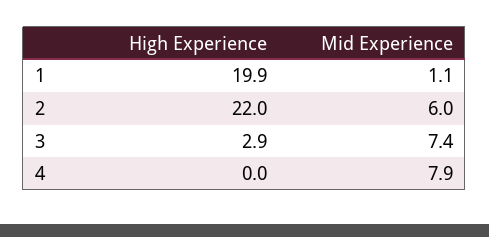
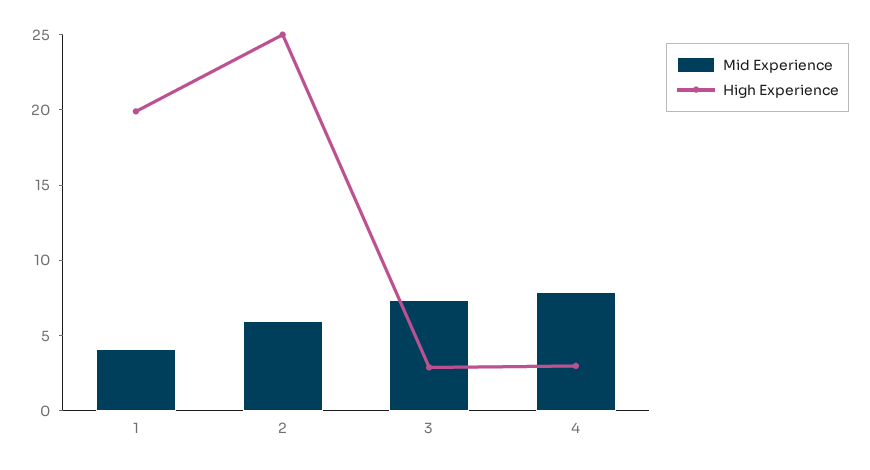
Mid Experience, 1: 1.1 -> 4
High Experience, 2: 22 -> 25
High Experience, 4: 0 -> 3

